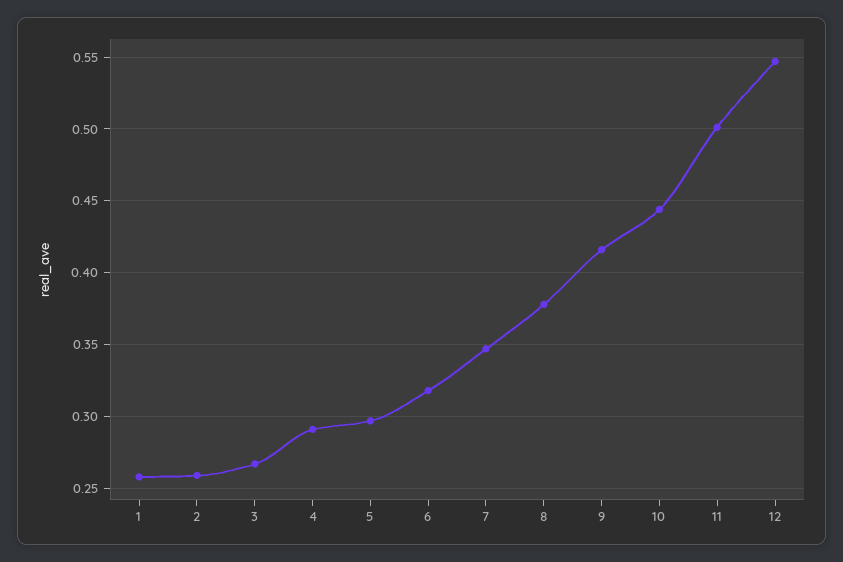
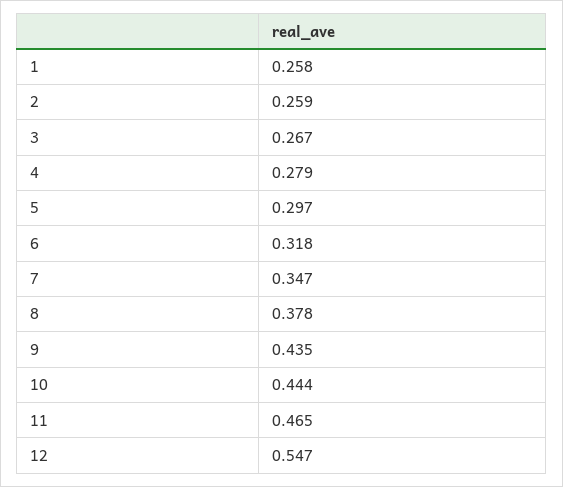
4: 0.29 -> 0.279
9: 0.415 -> 0.435
11: 0.5 -> 0.465

